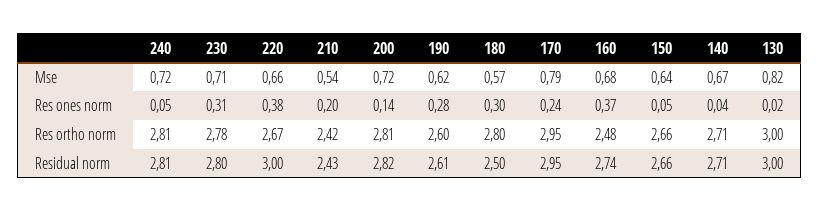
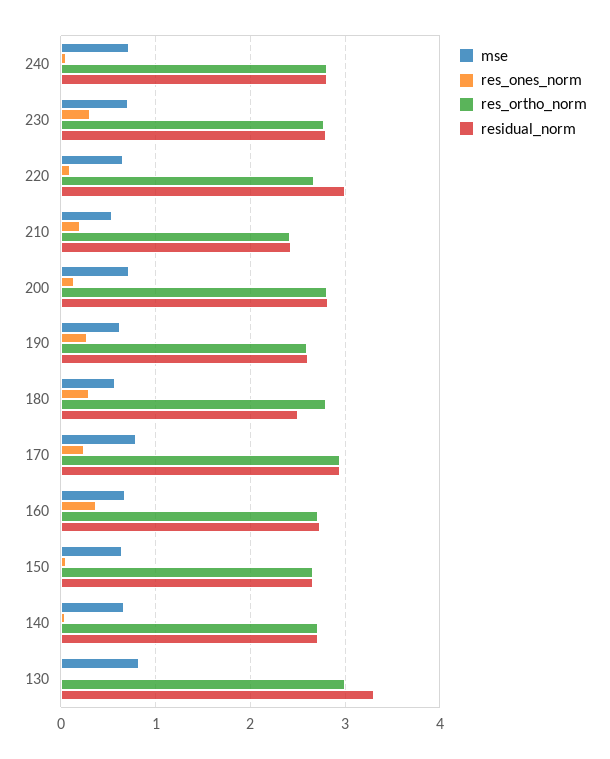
Res ones norm, 220: 0.38 -> 0.1
Res ortho norm, 160: 2.48 -> 2.7
Residual norm, 130: 3 -> 3.3

